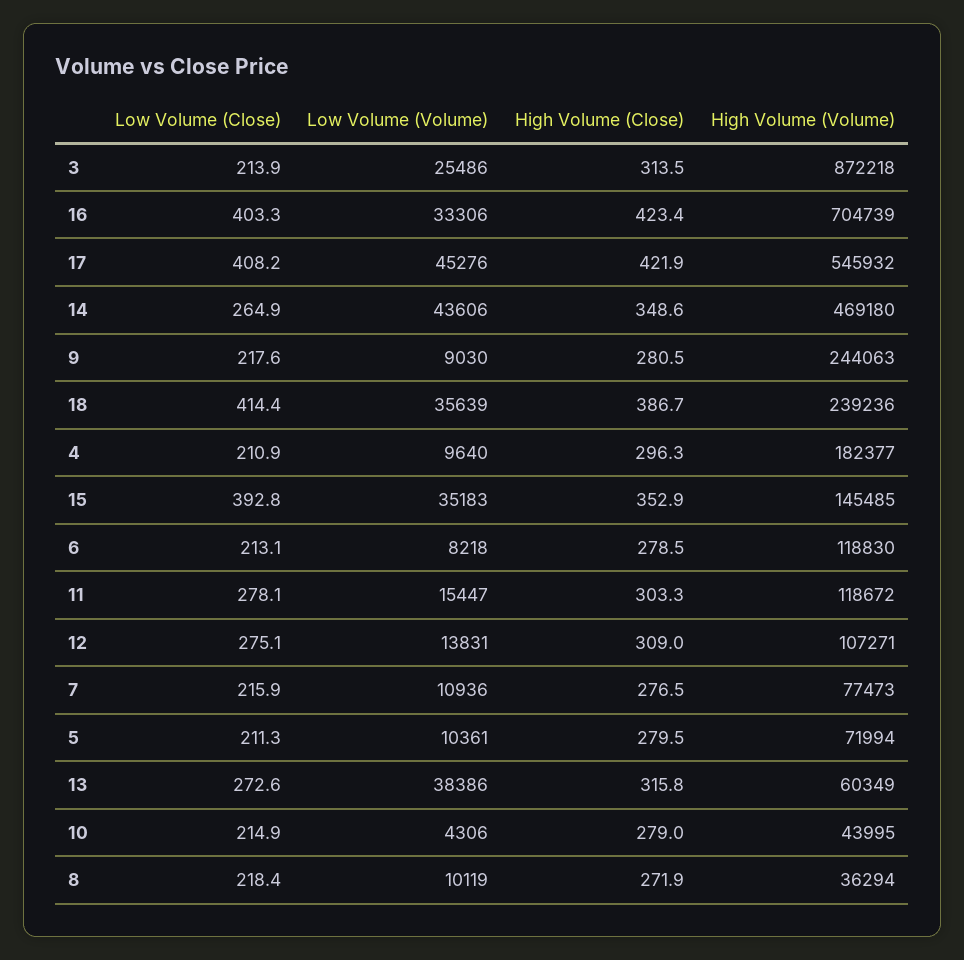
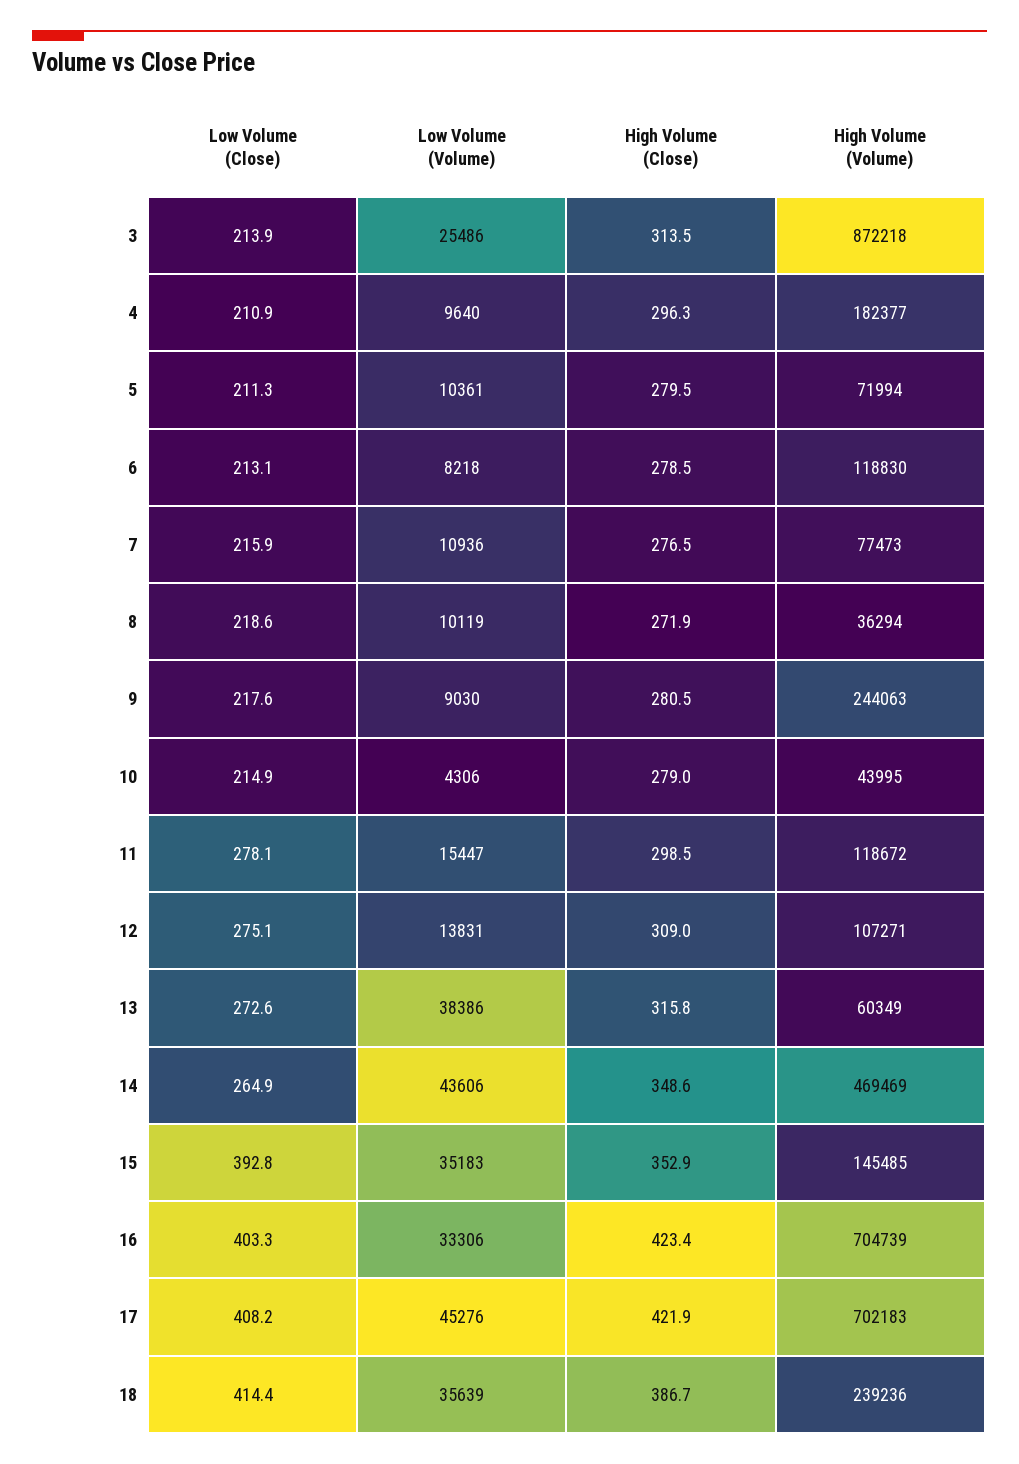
High Volume (Volume), 17: 545932 -> 702183
High Volume (Volume), 14: 469180 -> 469469
High Volume (Close), 11: 303.3 -> 298.5
Low Volume (Close), 8: 218.4 -> 218.6

